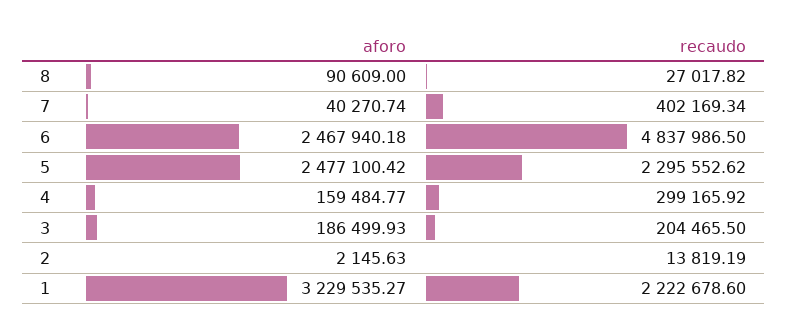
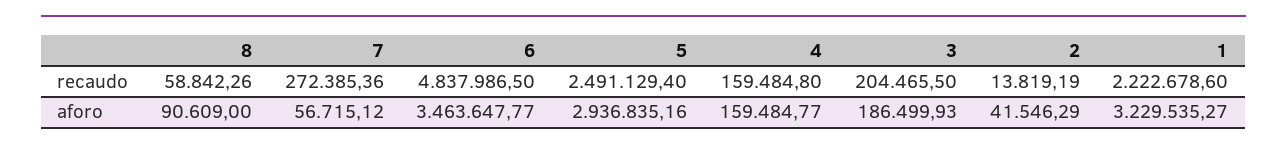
recaudo, 8: 27017.82 -> 58842.26
aforo, 7: 40270.74 -> 56715.12
recaudo, 7: 402169.34 -> 272385.36
aforo, 6: 2467940.18 -> 3463647.77
aforo, 5: 2477100.42 -> 2936835.16
recaudo, 5: 2295552.62 -> 2491129.4
recaudo, 4: 299165.92 -> 159484.8
aforo, 2: 2145.63 -> 41546.29

